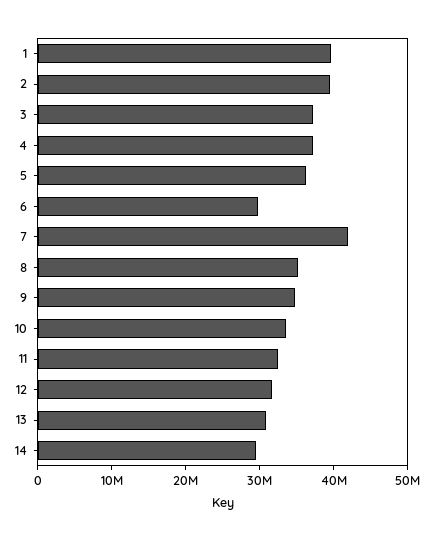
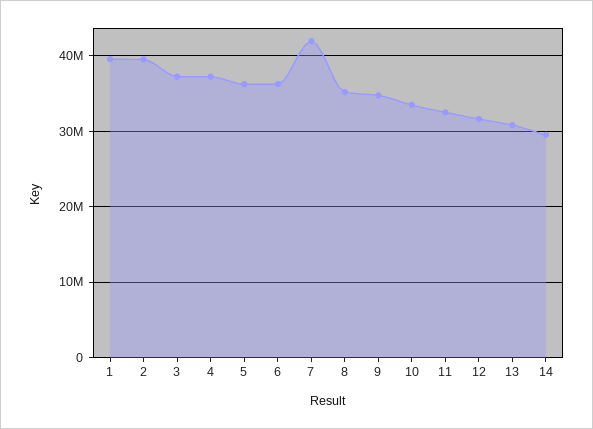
6: 30000000 -> 36000000

